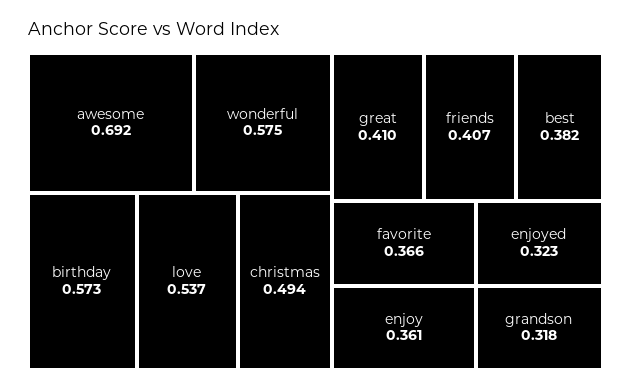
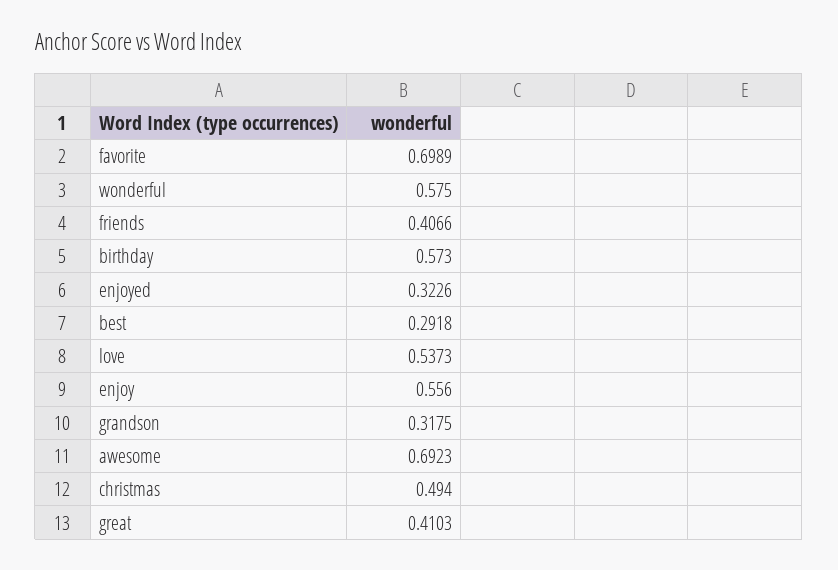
best: 0.382 -> 0.2918
favorite: 0.366 -> 0.6989
enjoy: 0.361 -> 0.556

